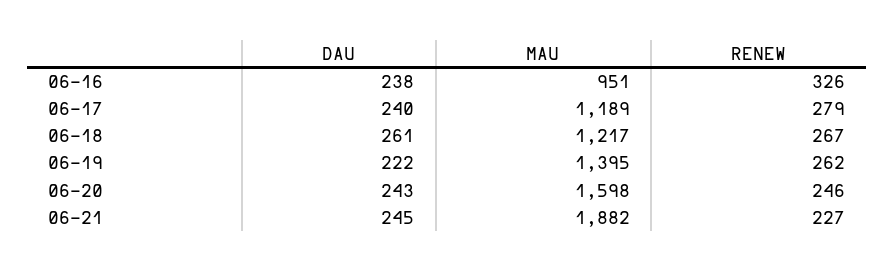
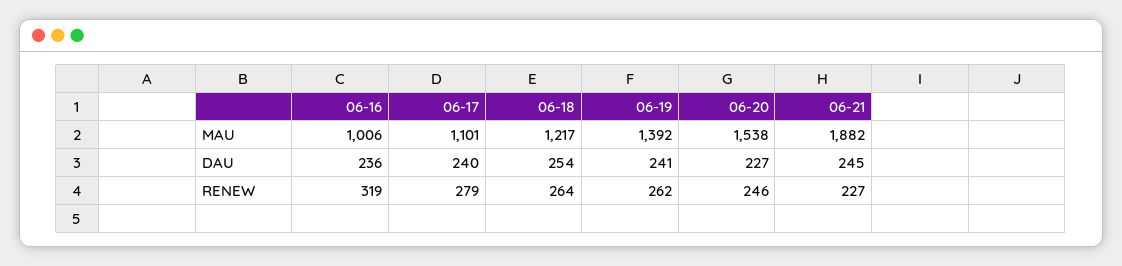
DAU, 06-16: 238 -> 236
MAU, 06-16: 951 -> 1006
RENEW, 06-16: 326 -> 319
MAU, 06-17: 1189 -> 1101
DAU, 06-18: 261 -> 254
RENEW, 06-18: 267 -> 264
DAU, 06-19: 222 -> 241
MAU, 06-19: 1395 -> 1392
DAU, 06-20: 243 -> 227
MAU, 06-20: 1598 -> 1538

